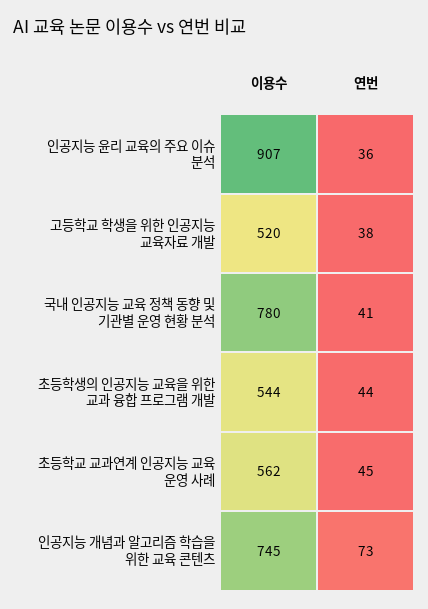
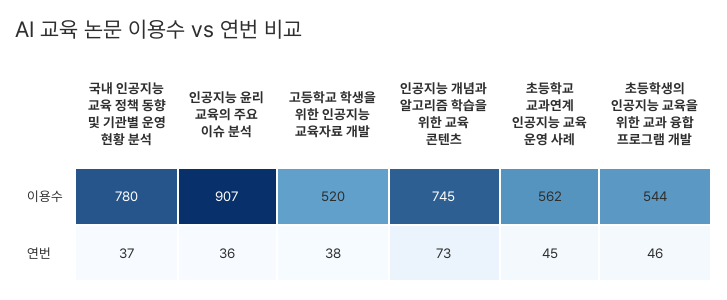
연번, 국내 인공지능 교육 정책 동향 및 기관별 운영 현황 분석: 41 -> 37
연번, 초등학생의 인공지능 교육을 위한 교과 융합 프로그램 개발: 44 -> 46

